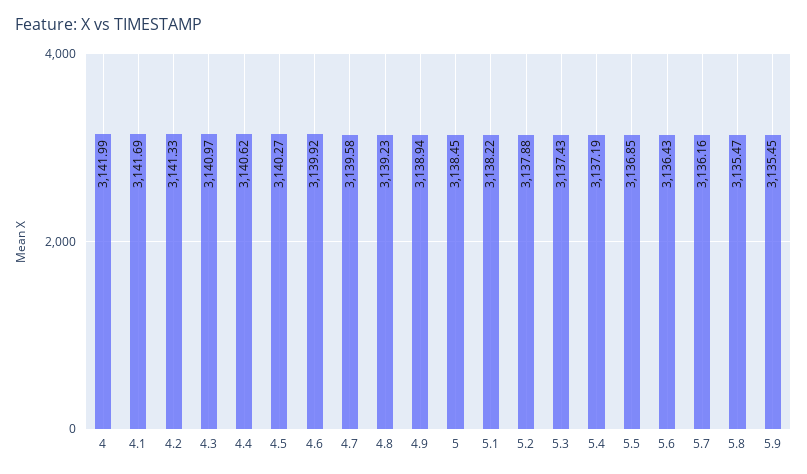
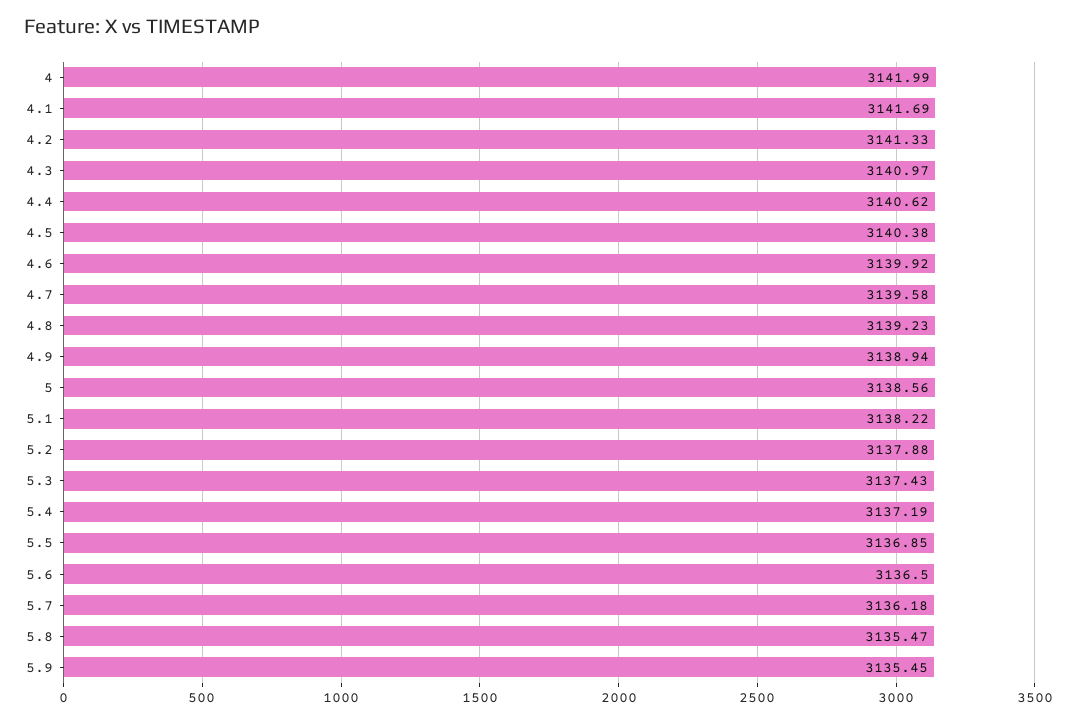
4.5: 3140.27 -> 3140.38
5: 3138.45 -> 3138.56
5.6: 3136.43 -> 3136.5
5.7: 3136.16 -> 3136.18

